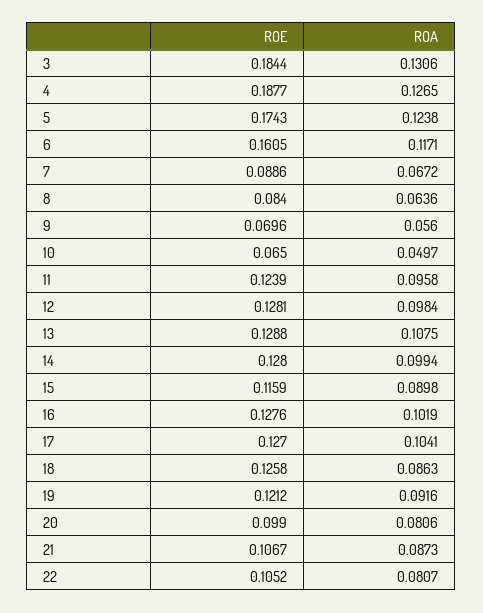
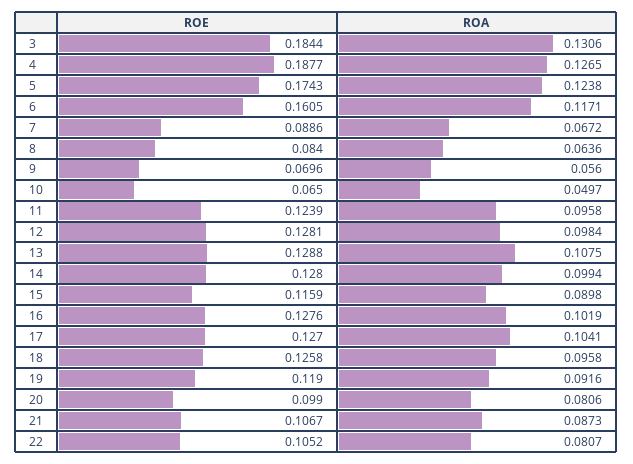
ROA, 18: 0.0863 -> 0.0958
ROE, 19: 0.1212 -> 0.119

